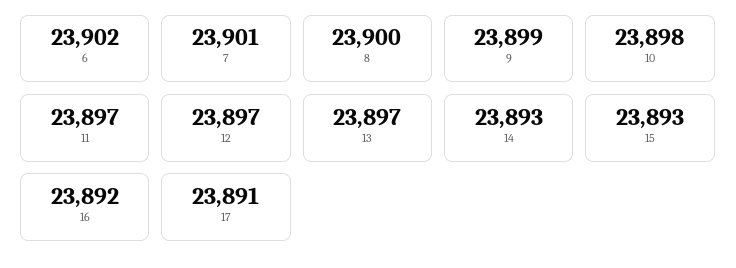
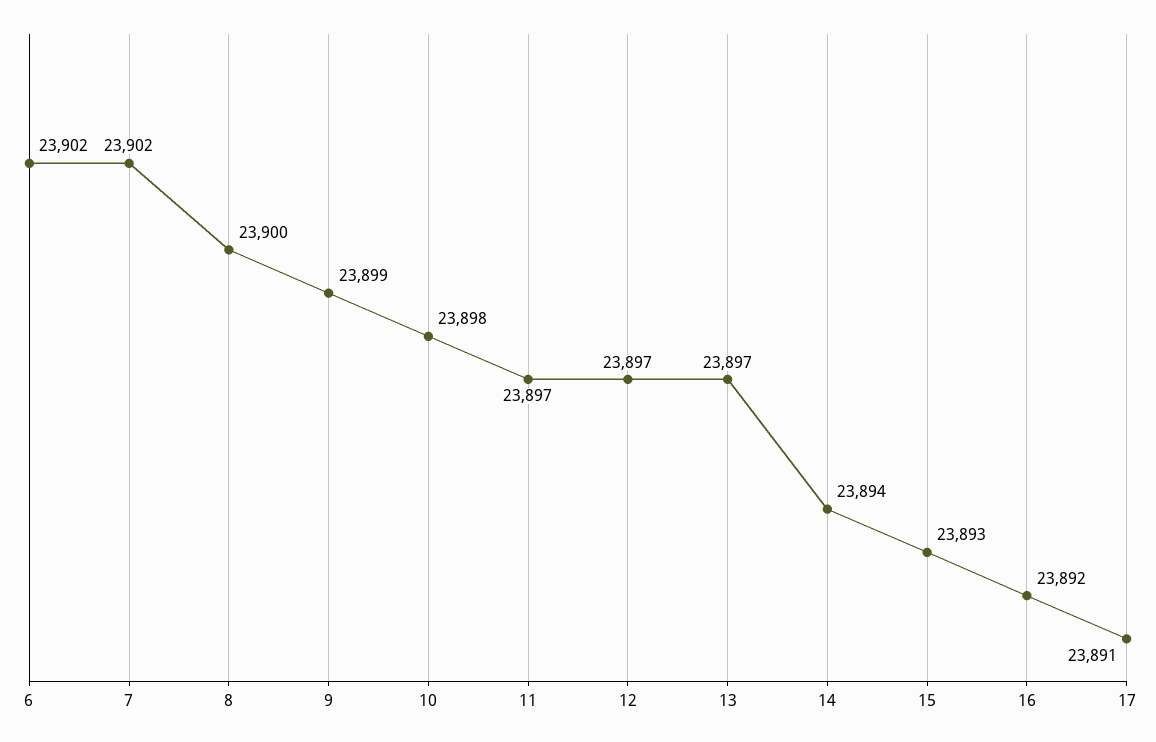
7: 23901 -> 23902
14: 23893 -> 23894

